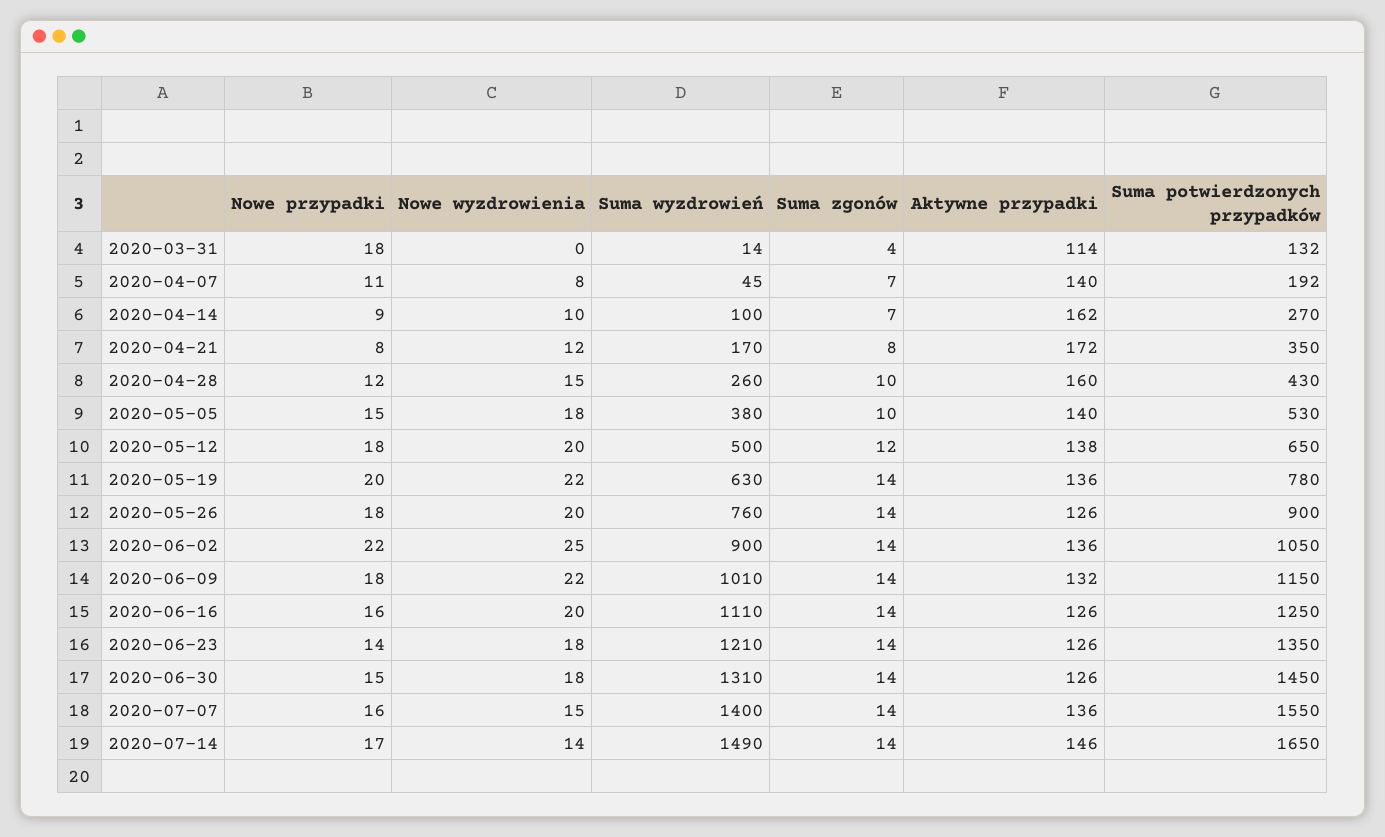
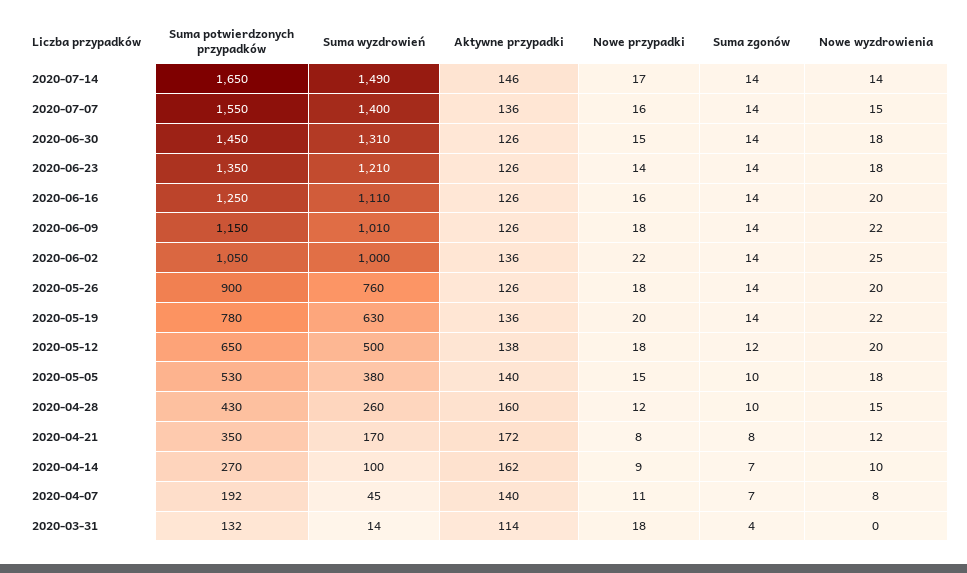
Suma wyzdrowień, 2020-06-02: 900 -> 1000
Aktywne przypadki, 2020-06-09: 132 -> 126

